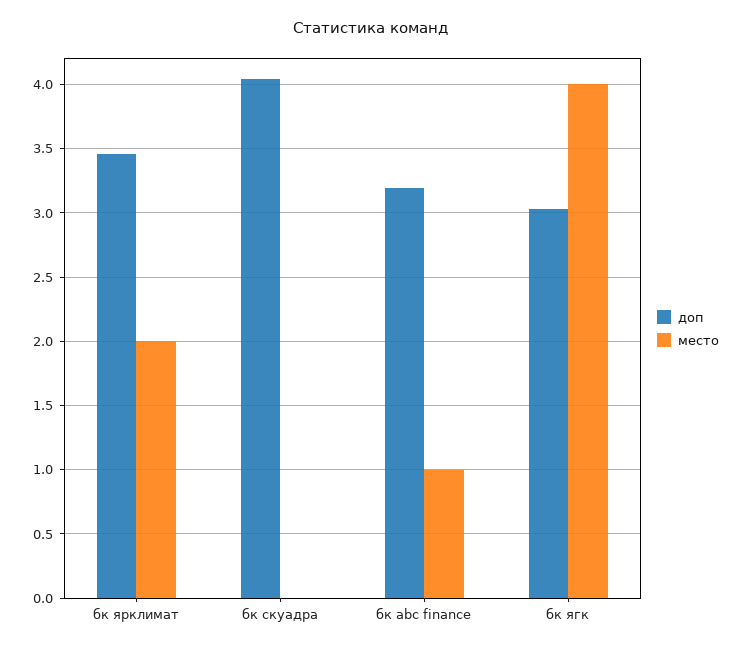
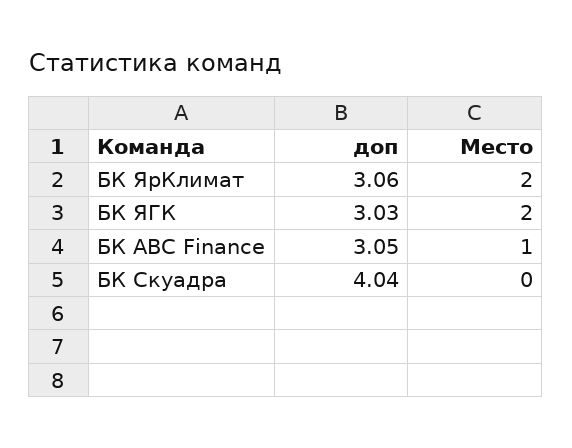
доп, бк ярклимат: 3.45 -> 3.06
доп, бк abc finance: 3.2 -> 3.05
место, бк ягк: 4 -> 2

